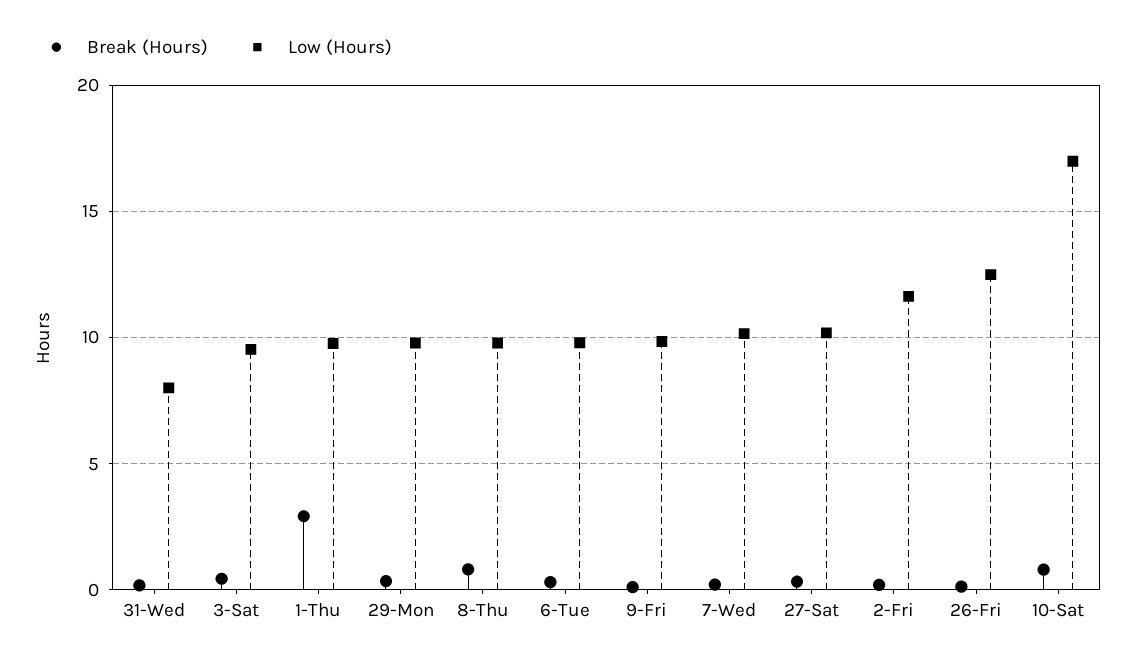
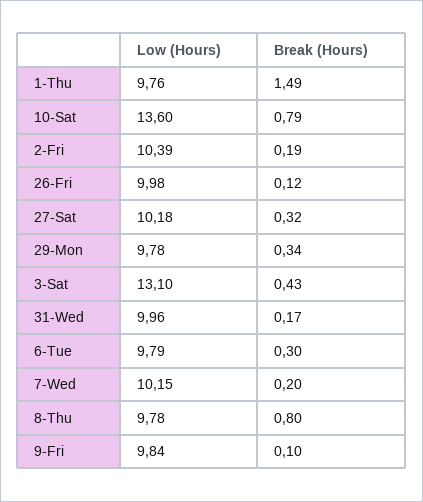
Low (Hours), 31-Wed: 8 -> 9.96
Low (Hours), 3-Sat: 9.5 -> 13.1
Break (Hours), 1-Thu: 3 -> 1.49
Low (Hours), 2-Fri: 11.5 -> 10.39
Low (Hours), 26-Fri: 12.5 -> 9.98
Low (Hours), 10-Sat: 17 -> 13.6

